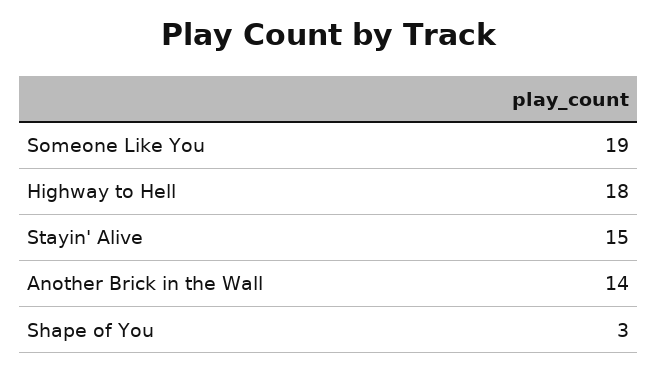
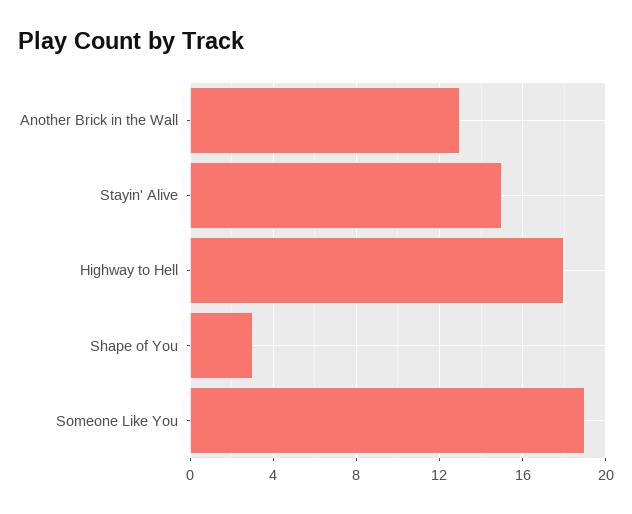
Another Brick in the Wall: 14 -> 13

